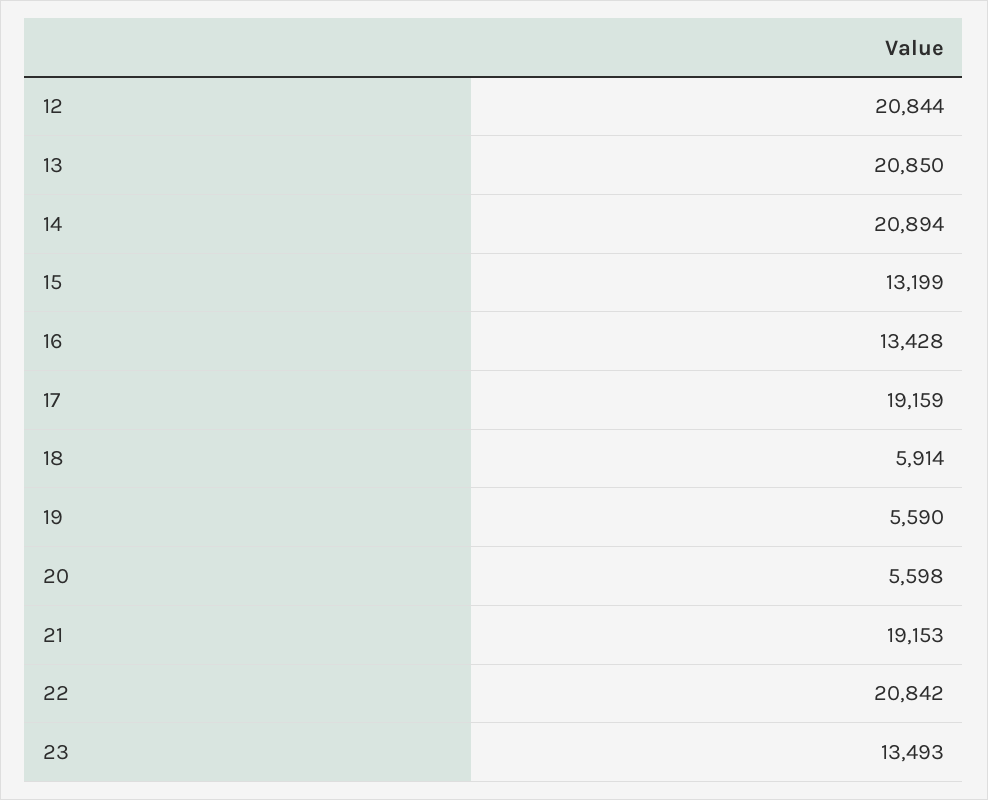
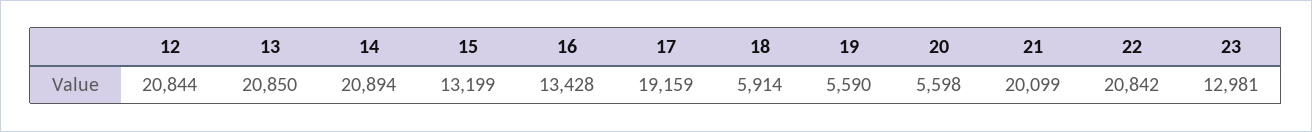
21: 19153 -> 20099
23: 13493 -> 12981

